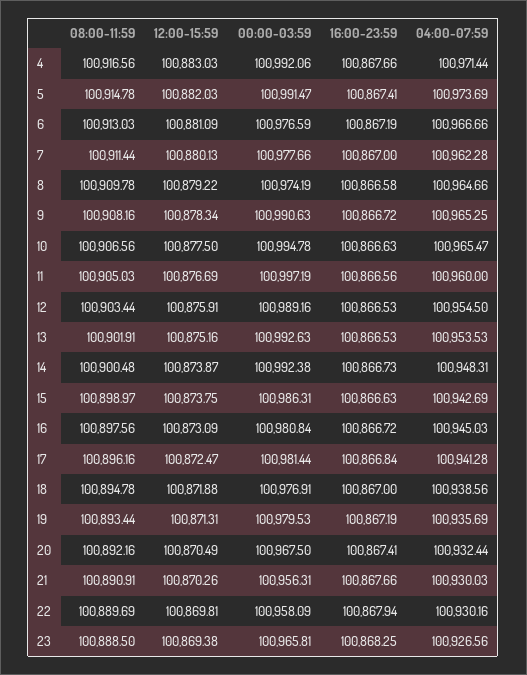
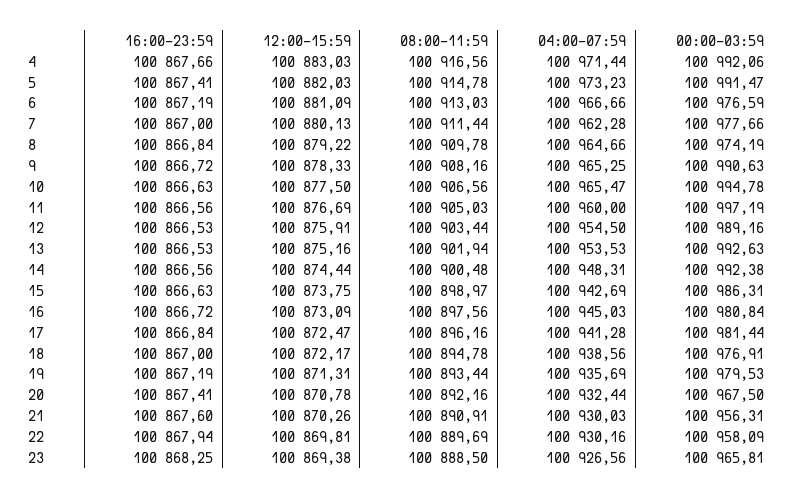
04:00-07:59, 5: 100973.69 -> 100973.23
16:00-23:59, 8: 100866.58 -> 100866.84
12:00-15:59, 9: 100878.34 -> 100878.33
08:00-11:59, 13: 100901.91 -> 100901.94
12:00-15:59, 14: 100873.87 -> 100874.44
16:00-23:59, 14: 100866.73 -> 100866.56
12:00-15:59, 18: 100871.88 -> 100872.17
12:00-15:59, 20: 100870.49 -> 100870.78
16:00-23:59, 21: 100867.66 -> 100867.6

